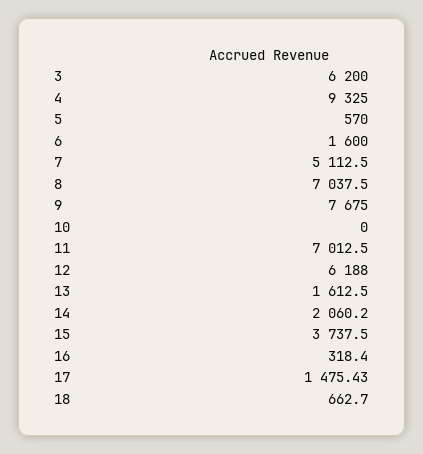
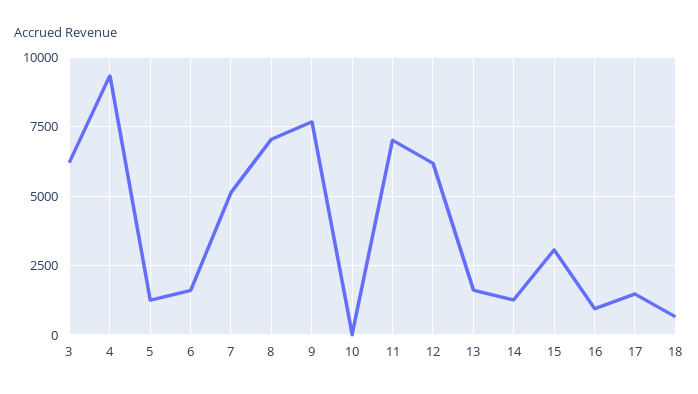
5: 570 -> 1250
14: 2060.2 -> 1250
15: 3737.5 -> 3000
16: 318.4 -> 1000

